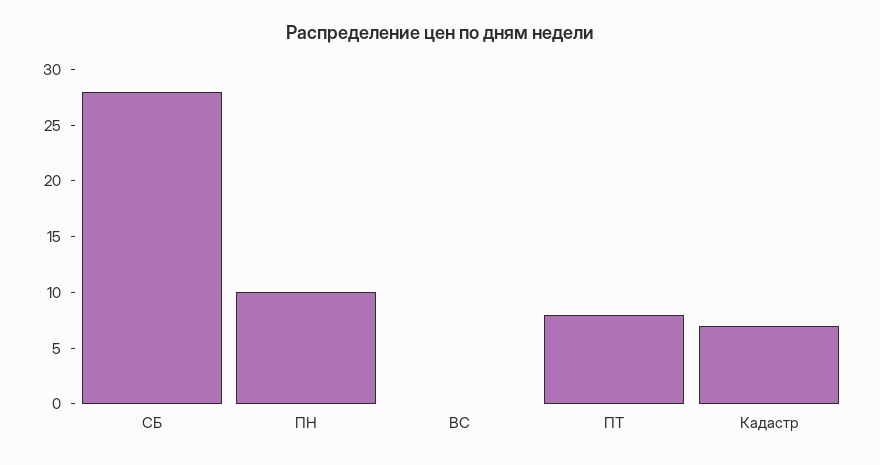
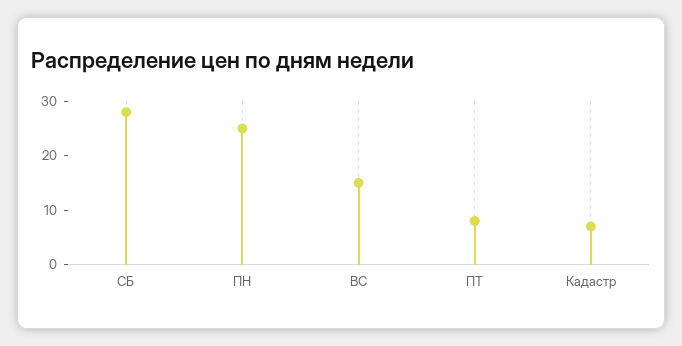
ПН: 10 -> 25
ВС: 0 -> 15

